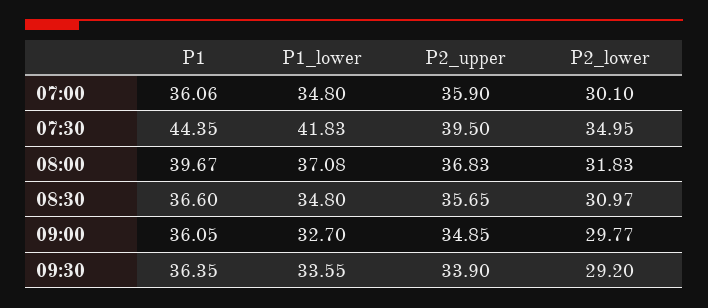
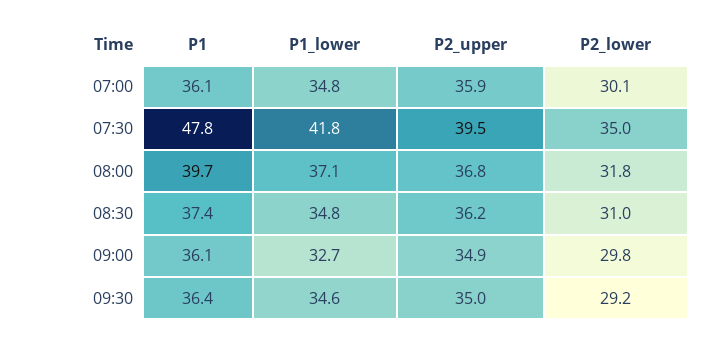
P1, 07:30: 44.35 -> 47.8
P1, 08:30: 36.6 -> 37.4
P2_upper, 08:30: 35.65 -> 36.2
P1_lower, 09:30: 33.55 -> 34.6
P2_upper, 09:30: 33.9 -> 35

